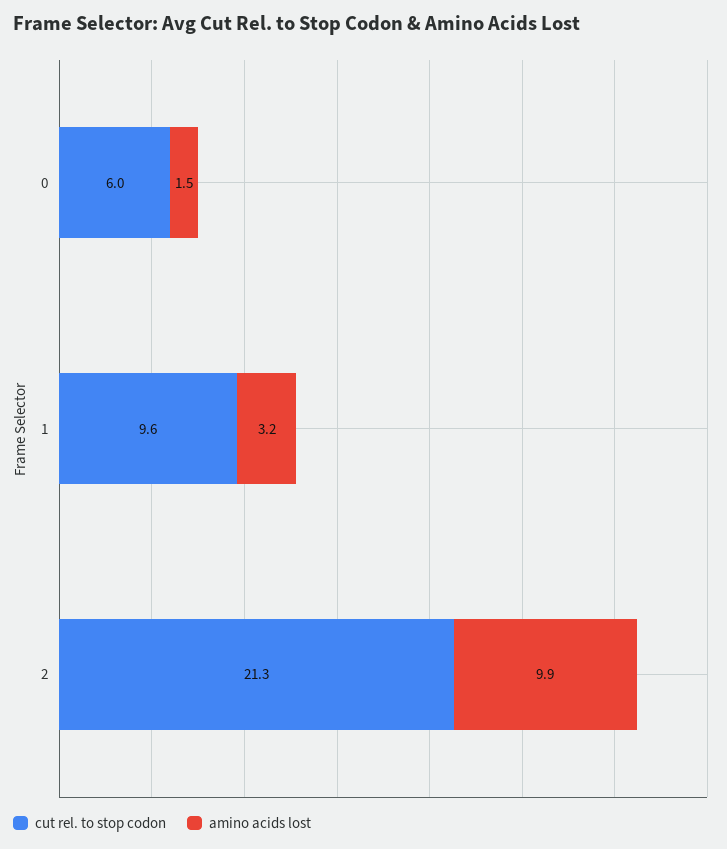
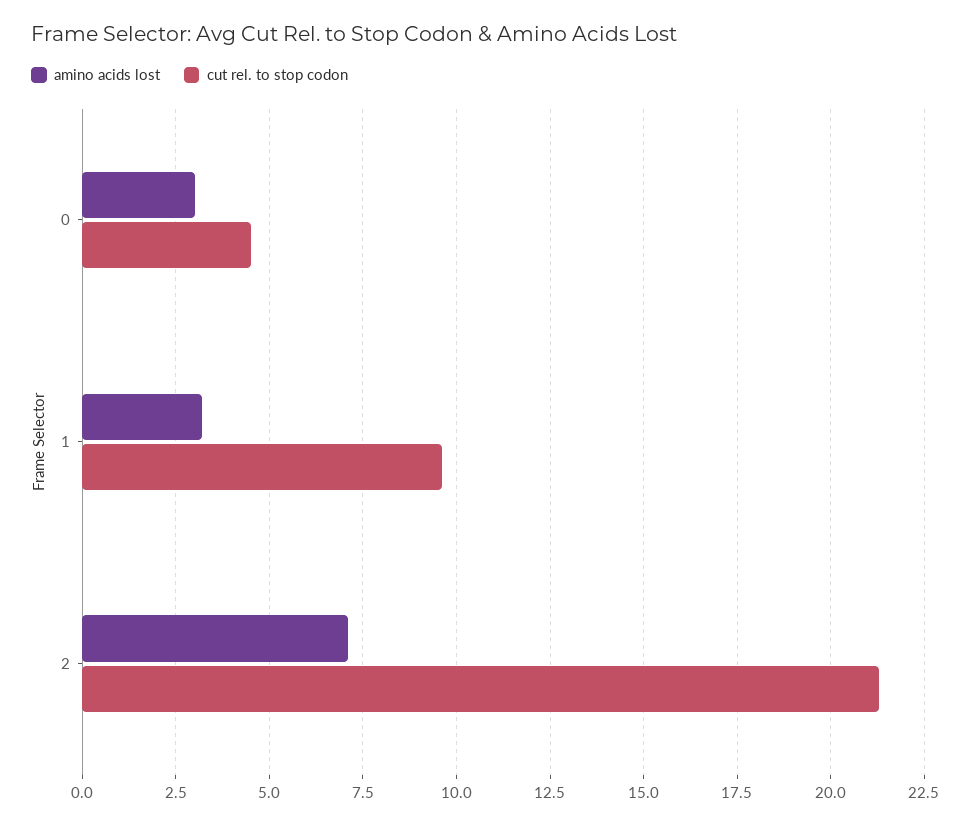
cut rel. to stop codon, 0: 6 -> 4.5
amino acids lost, 0: 1.5 -> 3
amino acids lost, 2: 9.9 -> 7

